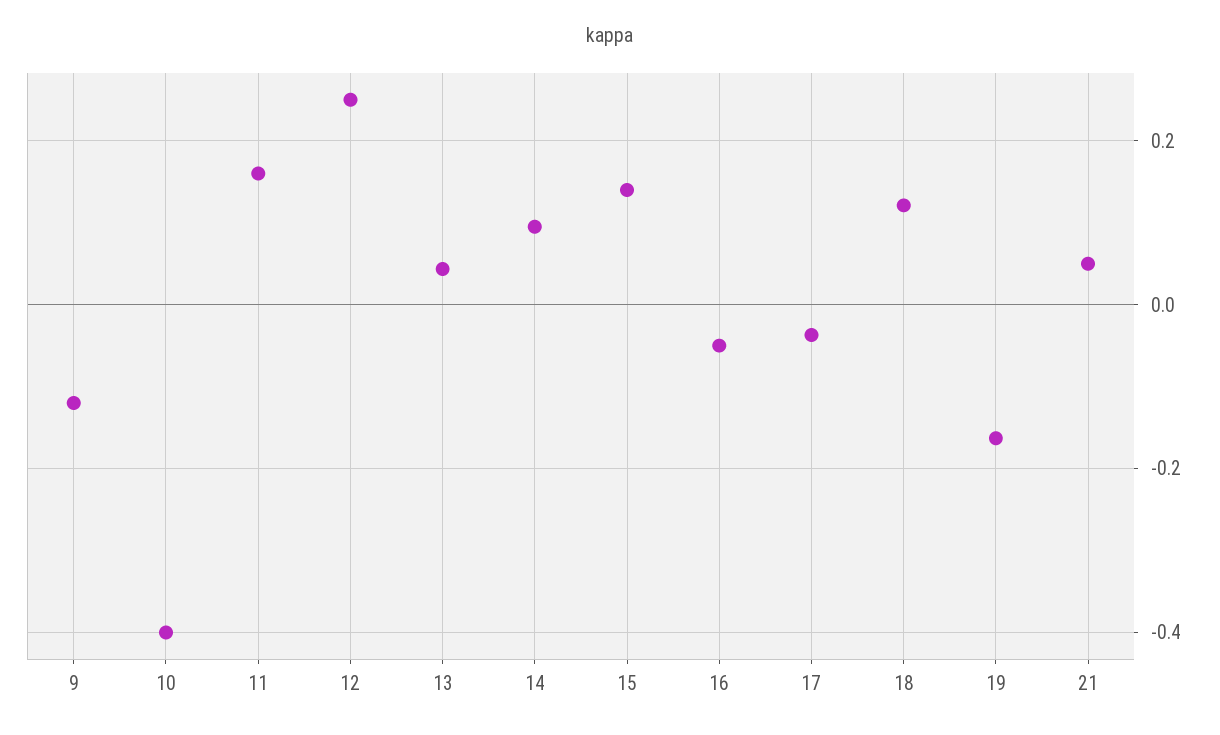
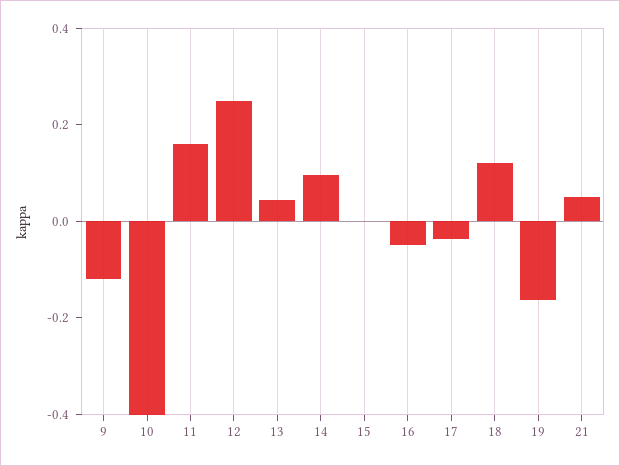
15: 0.14 -> 0

